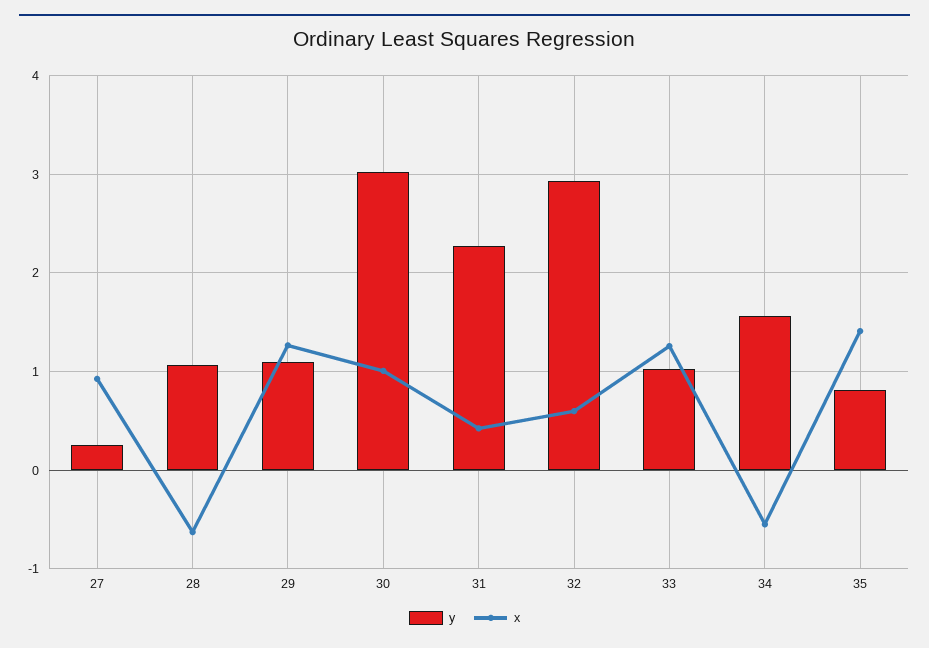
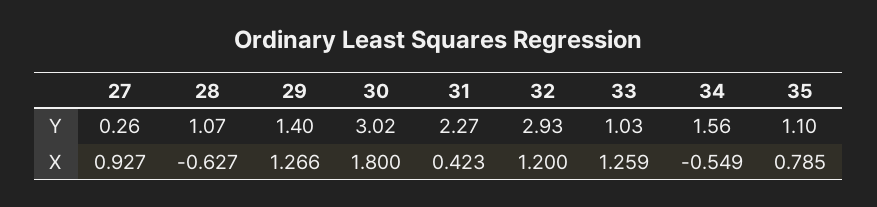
y, 29: 1.1 -> 1.4
x, 30: 1 -> 1.8
x, 32: 0.6 -> 1.2
y, 35: 0.8 -> 1.1
x, 35: 1.4 -> 0.785

